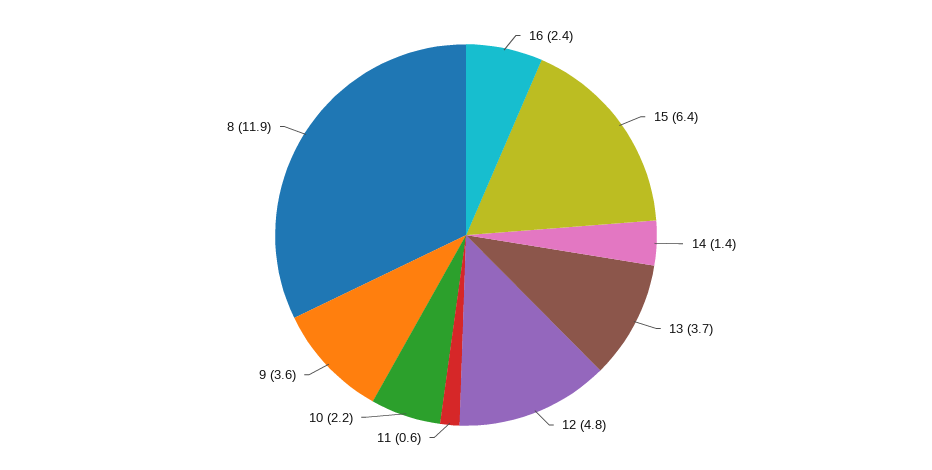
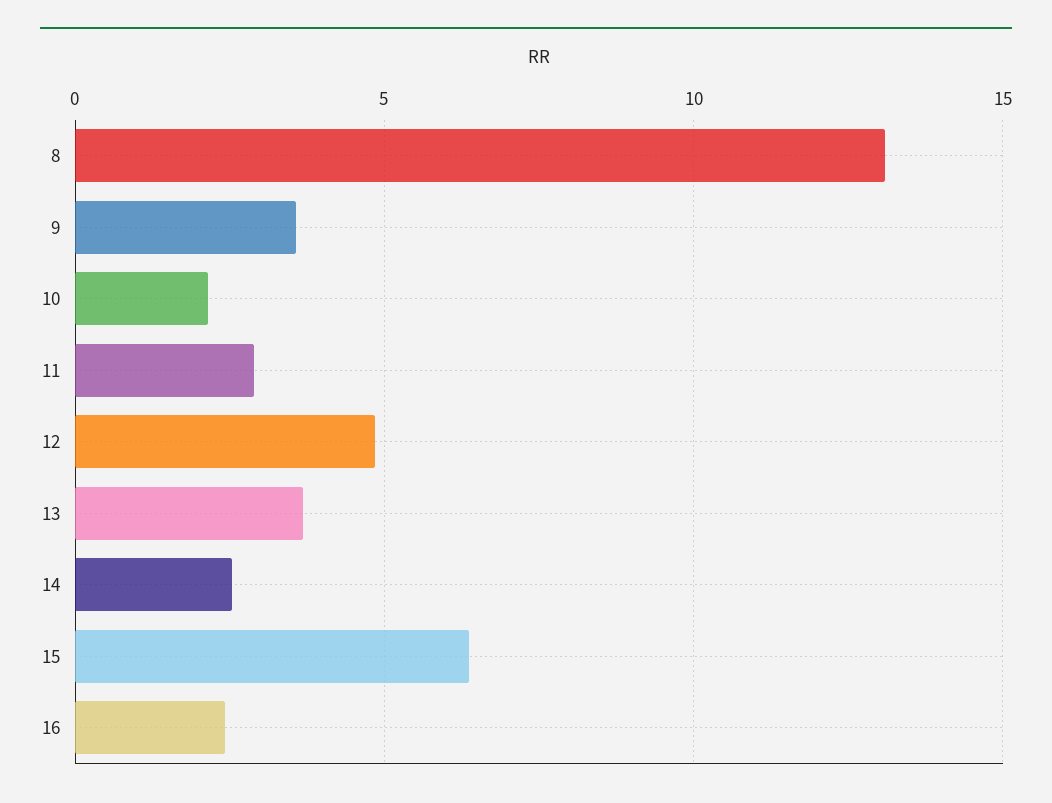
14: 1.4 -> 2.5
11: 0.6 -> 3
8: 11.9 -> 13

